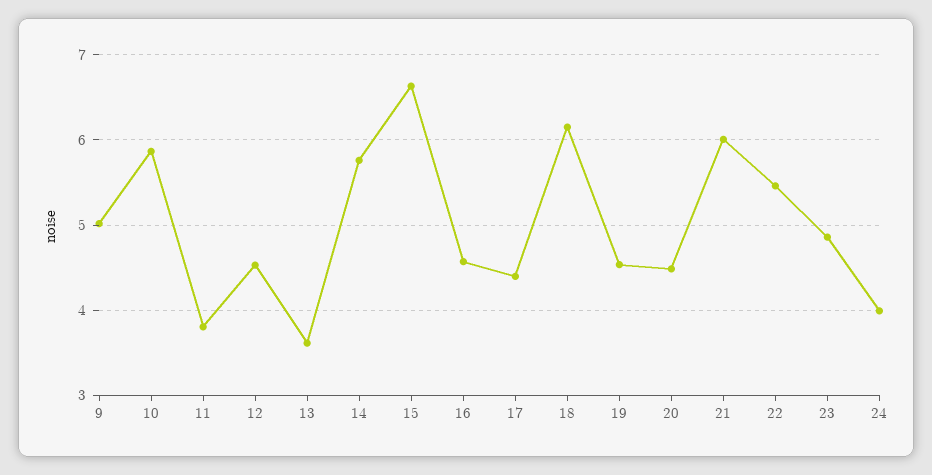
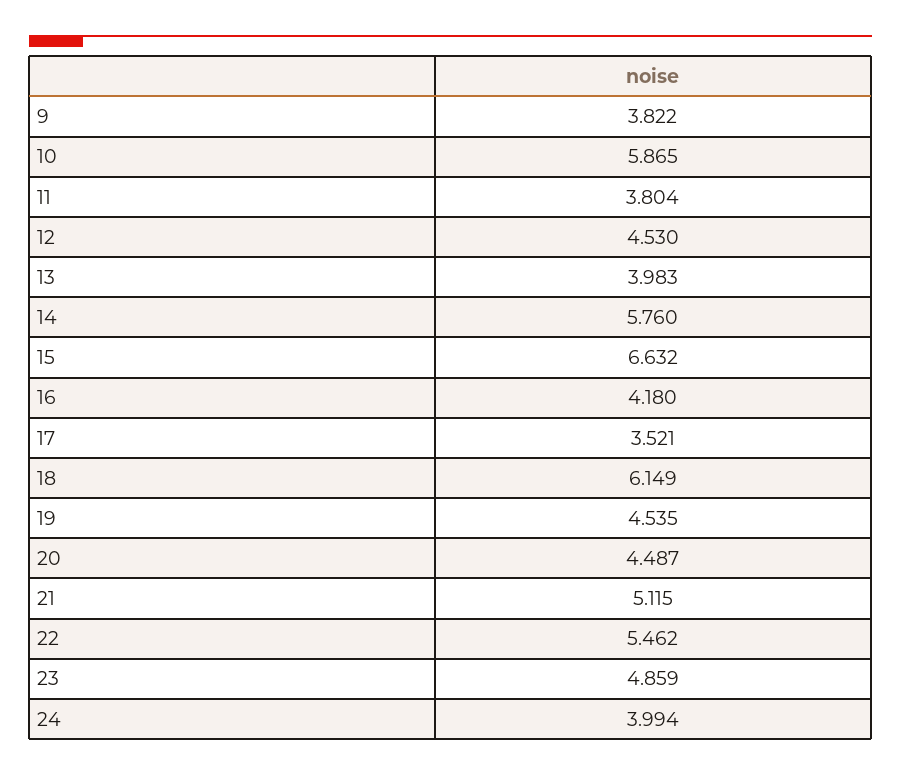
9: 5 -> 3.822
13: 3.6 -> 3.983
16: 4.6 -> 4.18
17: 4.4 -> 3.521
21: 6 -> 5.115

